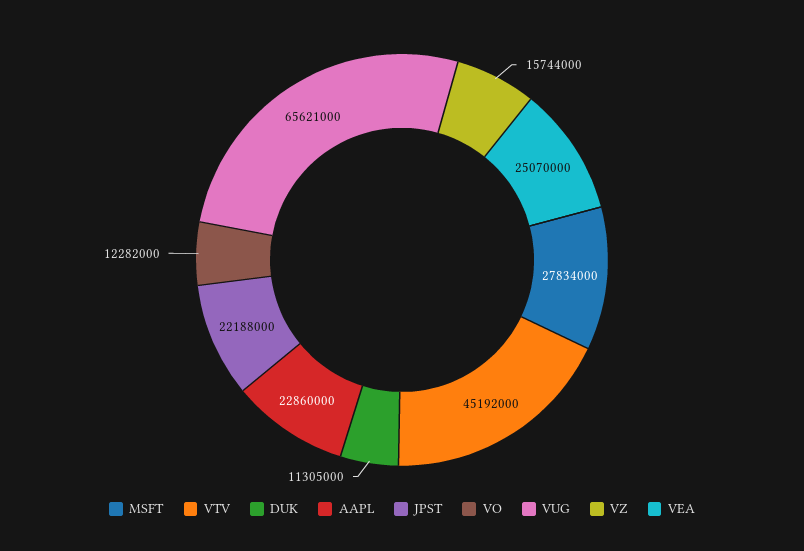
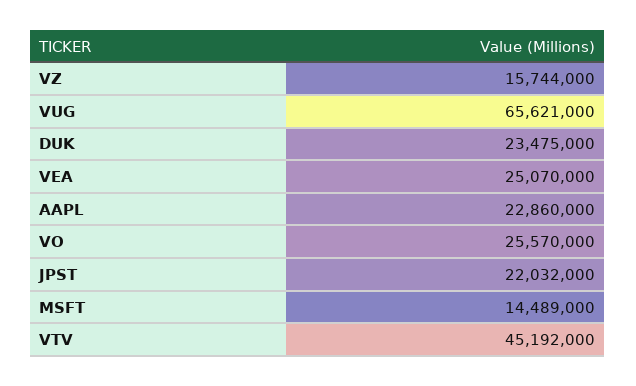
MSFT: 27834000 -> 14489000
DUK: 11305000 -> 23475000
JPST: 22188000 -> 22032000
VO: 12282000 -> 25570000

